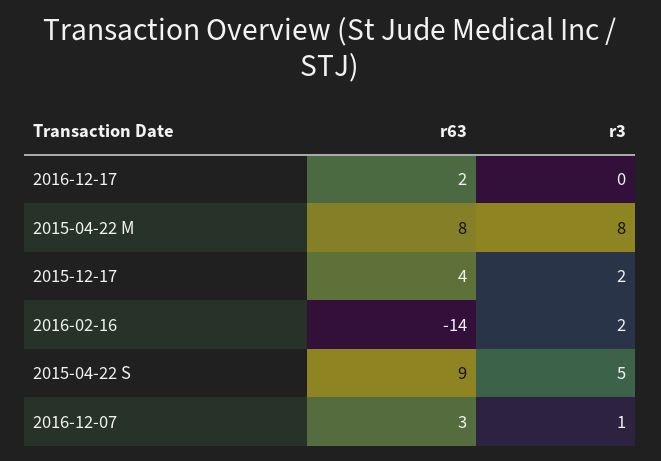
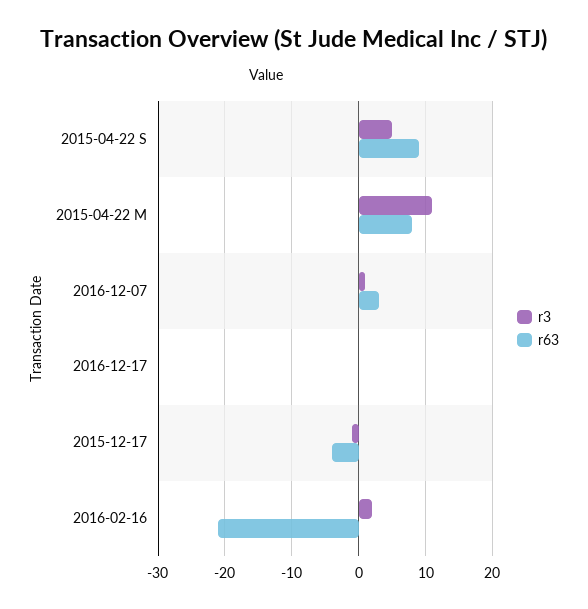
r63, 2016-12-17: 2 -> 0
r3, 2015-04-22 M: 8 -> 11
r63, 2015-12-17: 4 -> -4
r3, 2015-12-17: 2 -> -1
r63, 2016-02-16: -14 -> -21

